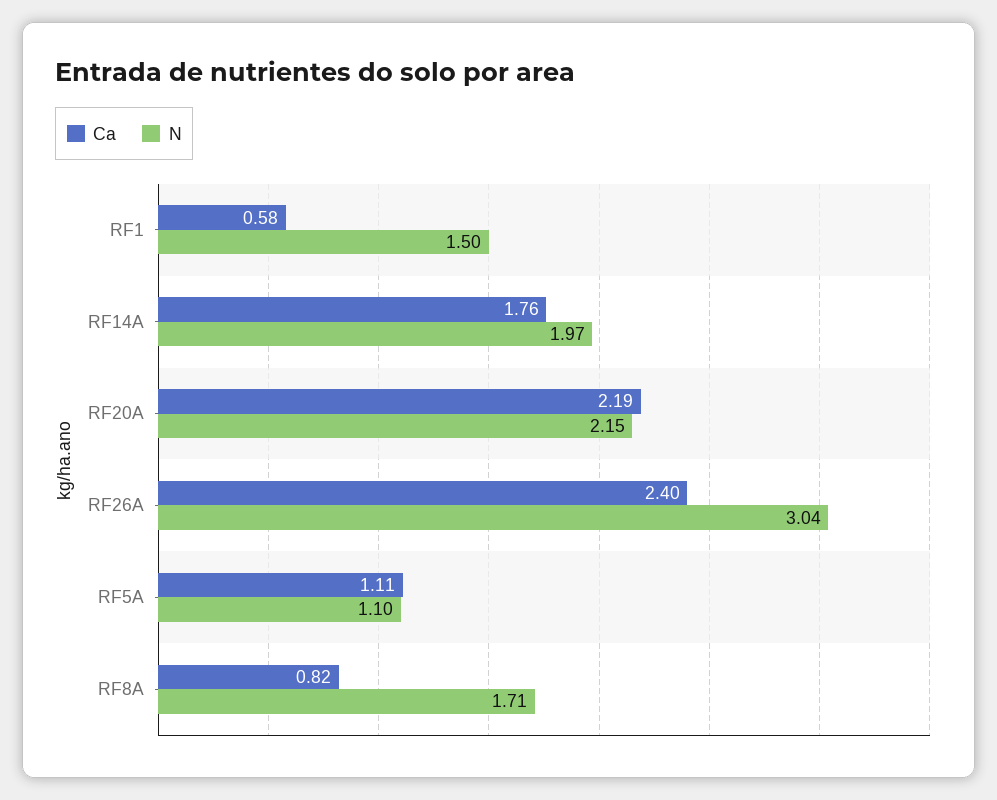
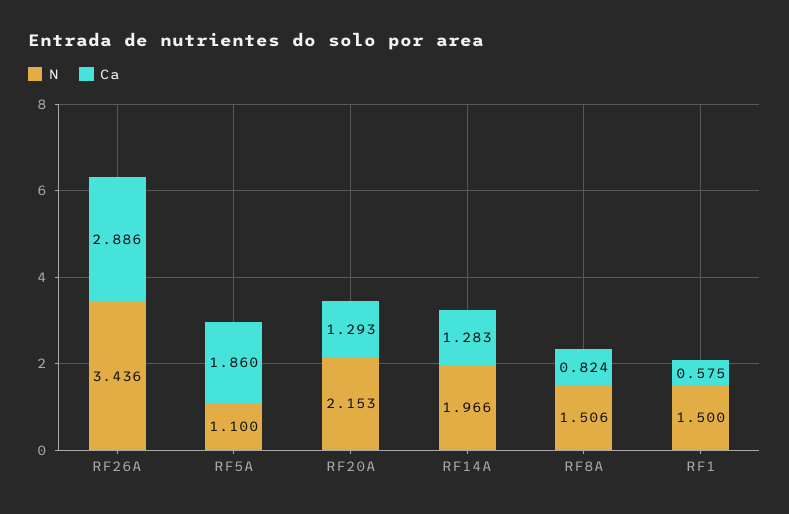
Ca, RF14A: 1.76 -> 1.283
Ca, RF20A: 2.19 -> 1.293
Ca, RF26A: 2.4 -> 2.886
N, RF26A: 3.04 -> 3.436
Ca, RF5A: 1.11 -> 1.86
N, RF8A: 1.71 -> 1.506

